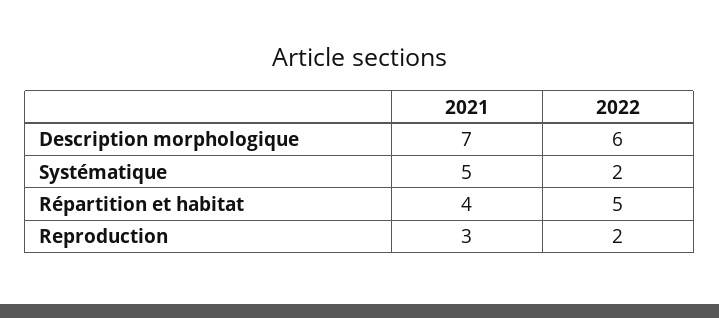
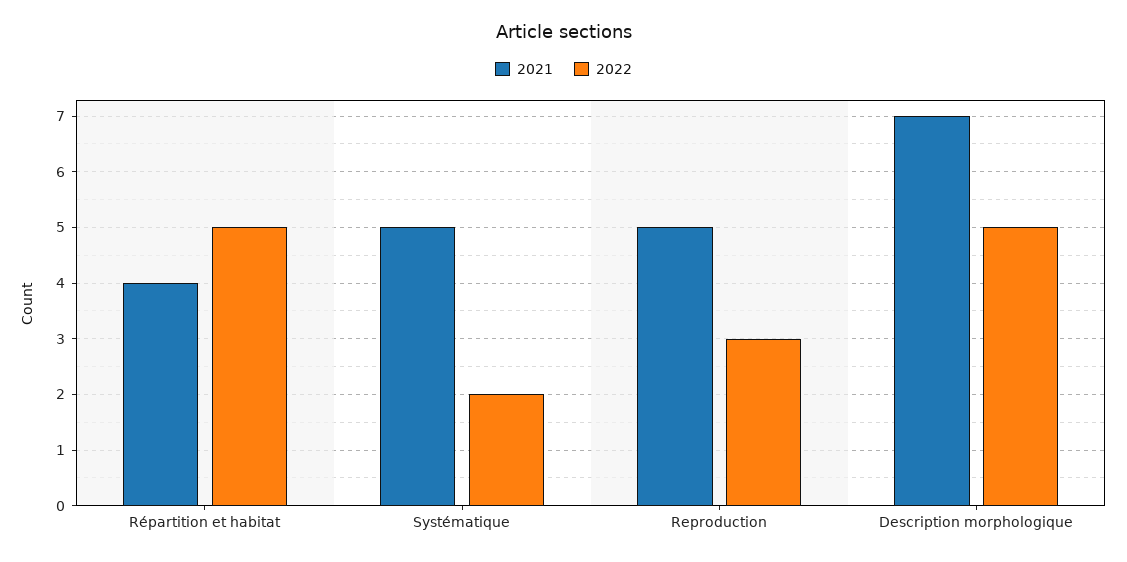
2022, Description morphologique: 6 -> 5
2021, Reproduction: 3 -> 5
2022, Reproduction: 2 -> 3

